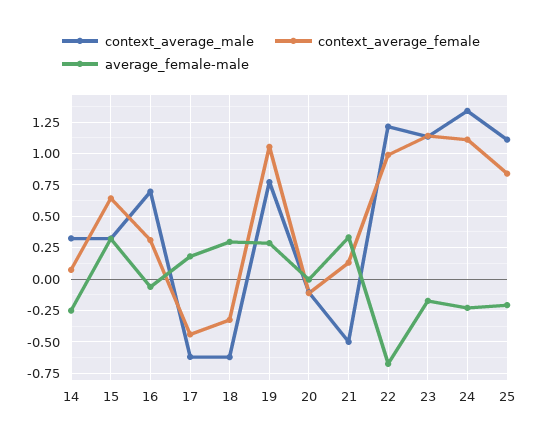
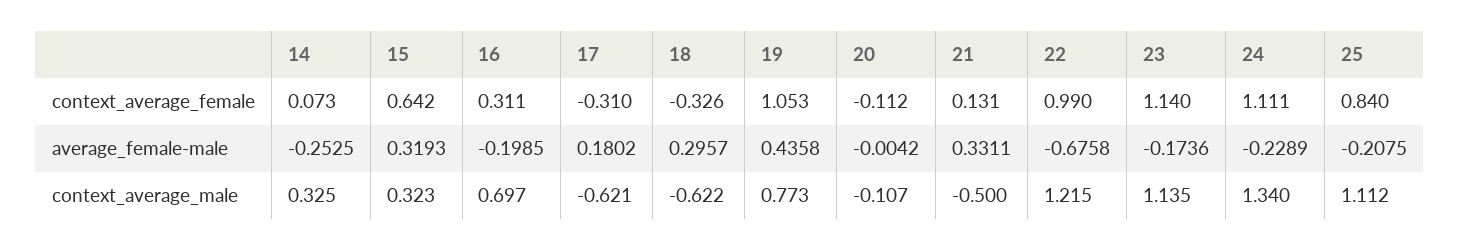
average_female-male, 16: -0.05 -> -0.1985
context_average_female, 17: -0.45 -> -0.31
average_female-male, 19: 0.3 -> 0.4358

